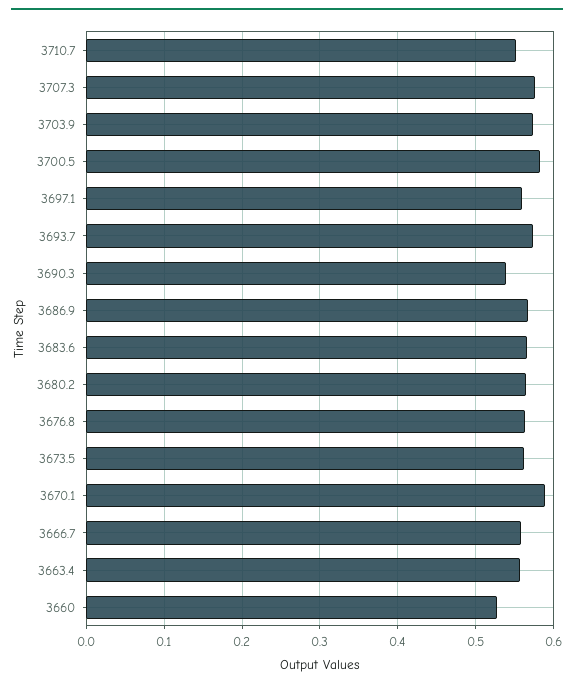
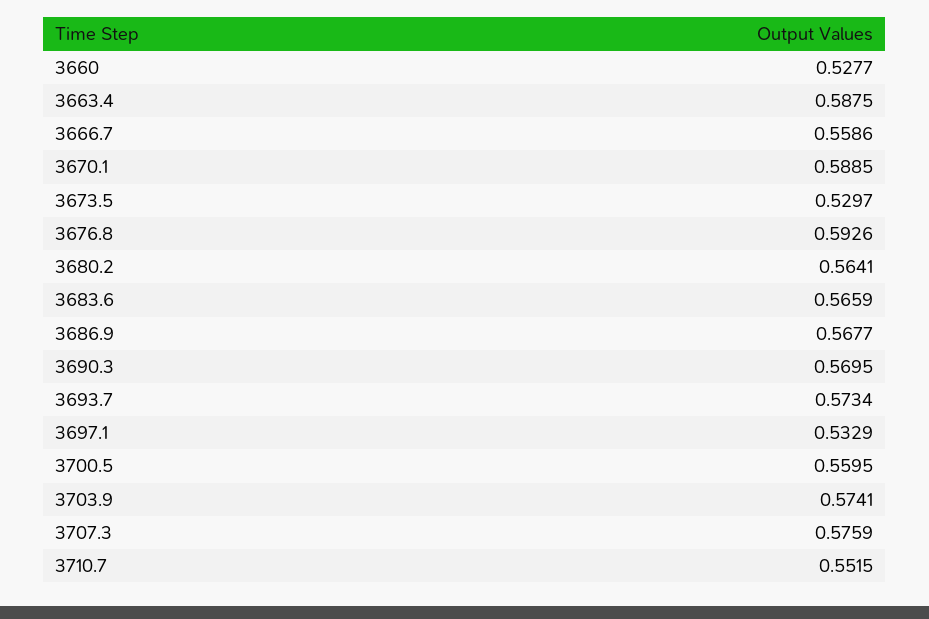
3700.5: 0.58 -> 0.5595
3697.1: 0.56 -> 0.5329
3690.3: 0.54 -> 0.5695
3676.8: 0.56 -> 0.5926
3673.5: 0.56 -> 0.5297
3663.4: 0.56 -> 0.5875

